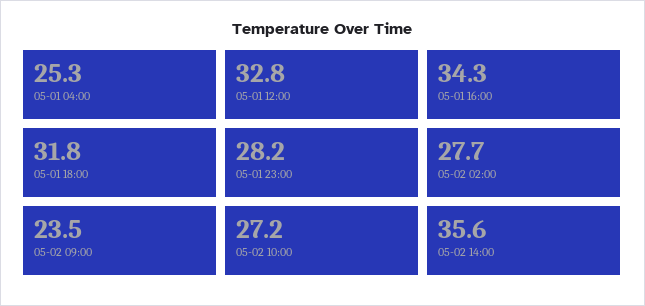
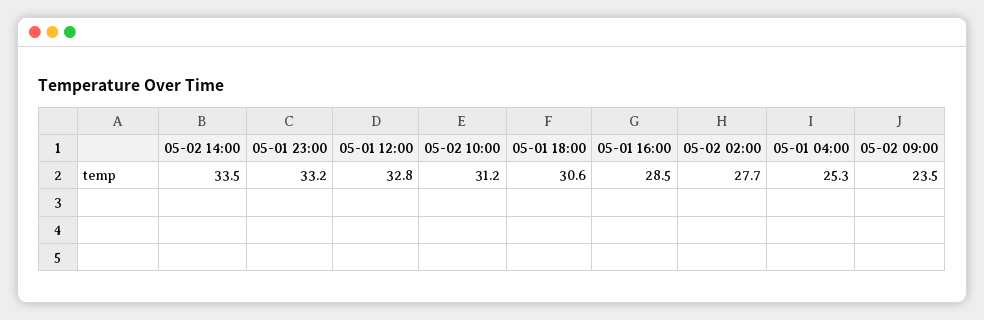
05-01 16:00: 34.3 -> 28.5
05-01 18:00: 31.8 -> 30.6
05-01 23:00: 28.2 -> 33.2
05-02 10:00: 27.2 -> 31.2
05-02 14:00: 35.6 -> 33.5

